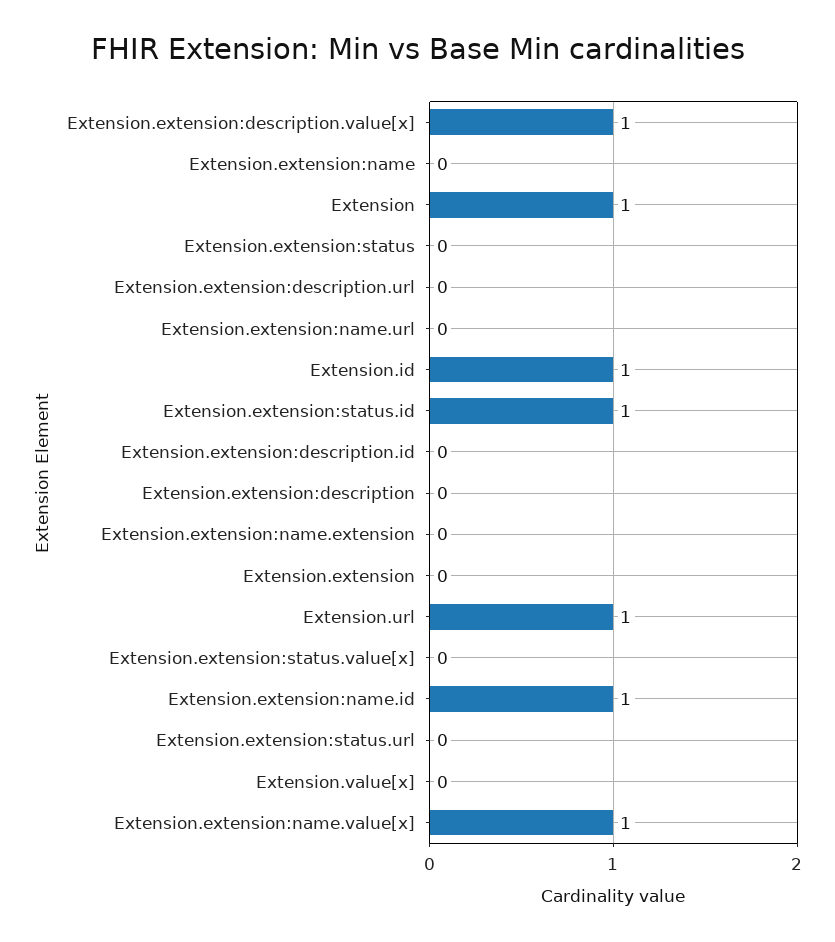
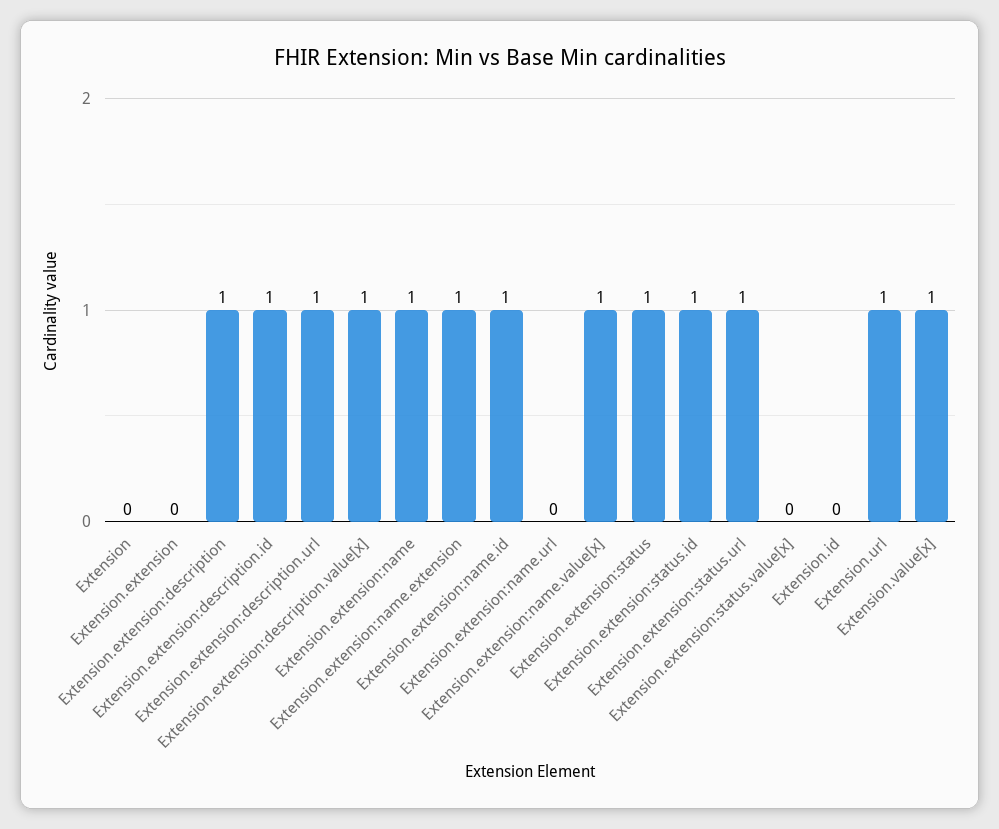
Extension.extension:name: 0 -> 1
Extension: 1 -> 0
Extension.extension:status: 0 -> 1
Extension.extension:description.url: 0 -> 1
Extension.id: 1 -> 0
Extension.extension:description.id: 0 -> 1
Extension.extension:description: 0 -> 1
Extension.extension:name.extension: 0 -> 1
Extension.extension:status.url: 0 -> 1
Extension.value[x]: 0 -> 1

